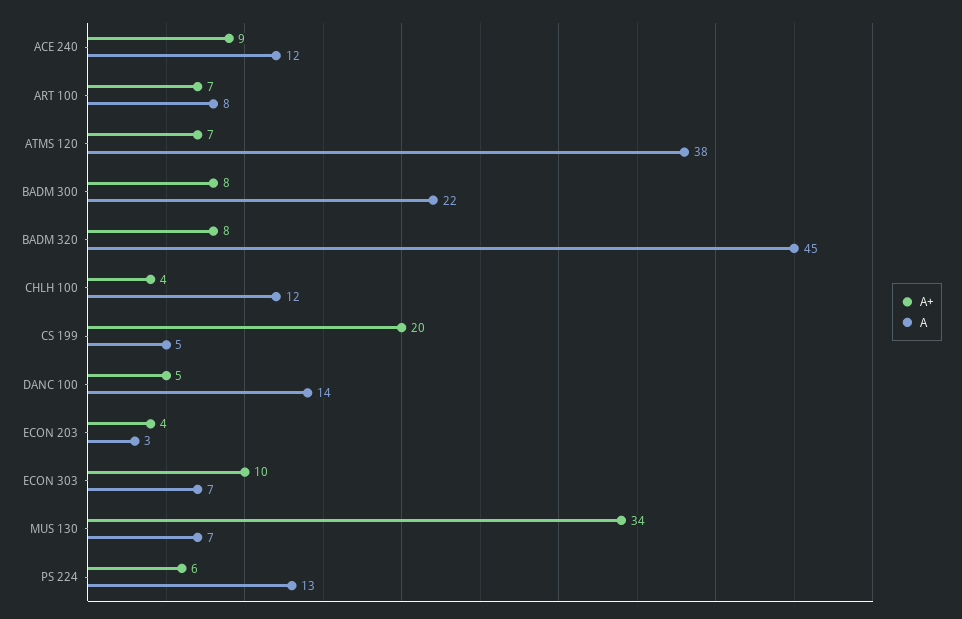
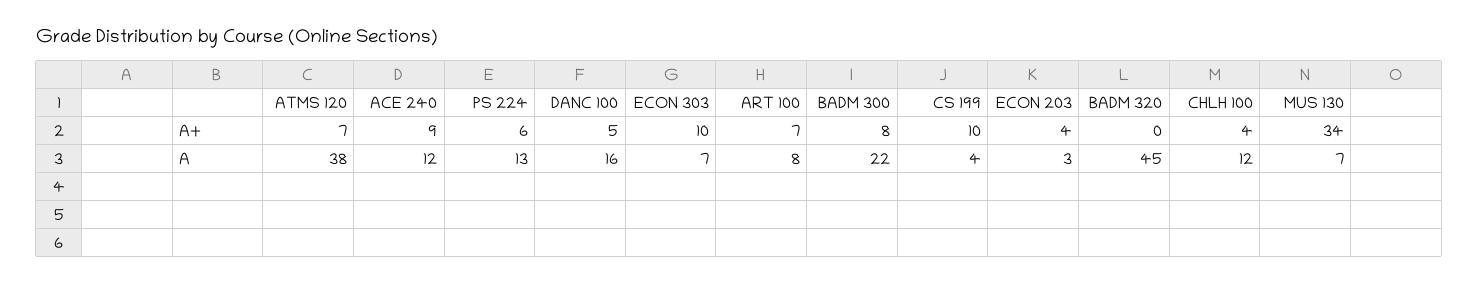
A+, BADM 320: 8 -> 0
A+, CS 199: 20 -> 10
A, CS 199: 5 -> 4
A, DANC 100: 14 -> 16

